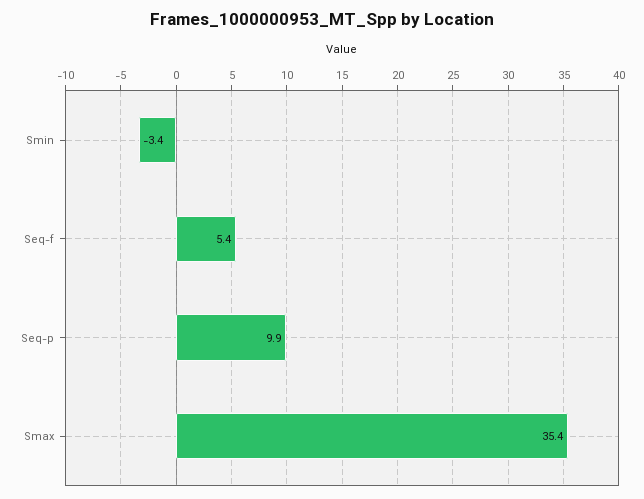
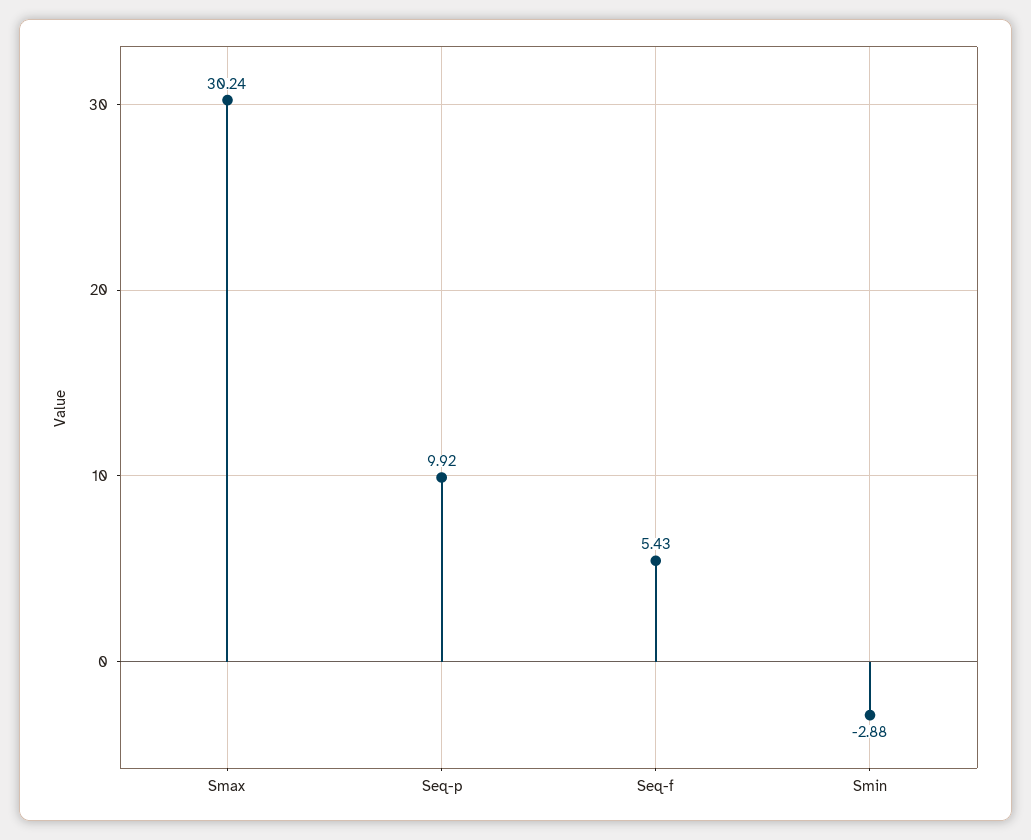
Smin: -3.4 -> -2.88
Smax: 35.4 -> 30.24

